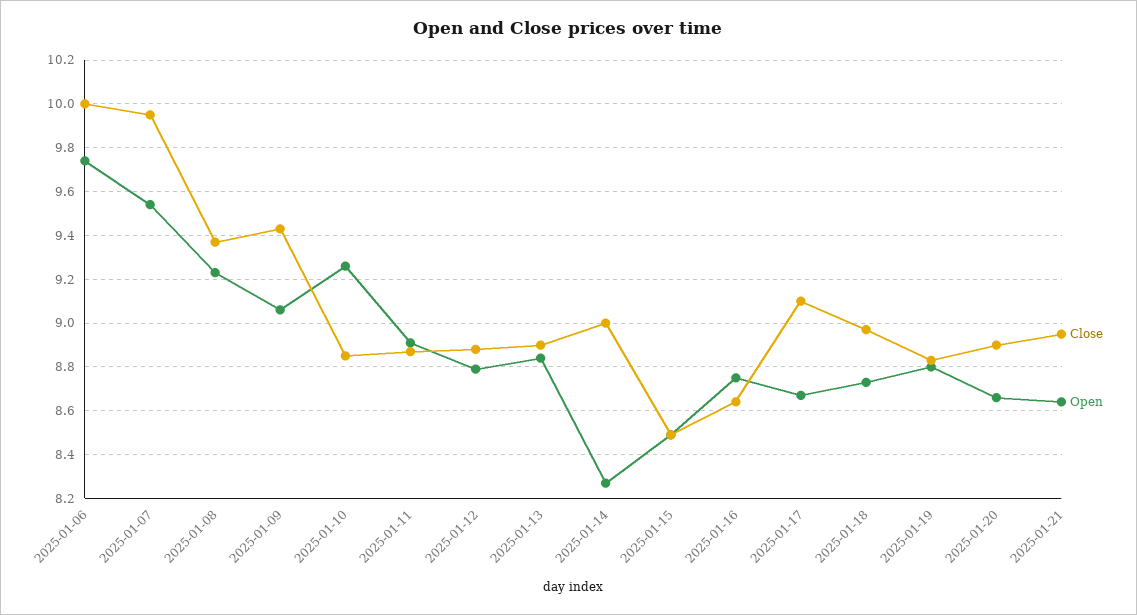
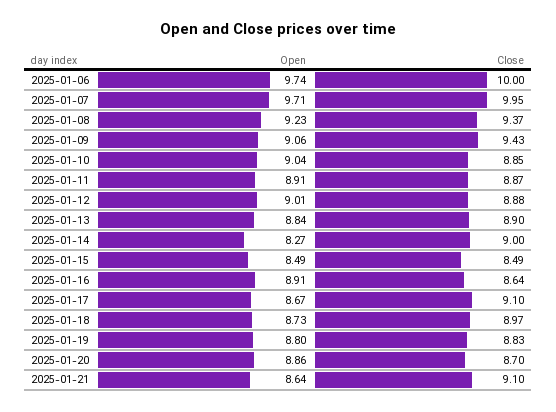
Open, 2025-01-07: 9.55 -> 9.71
Open, 2025-01-10: 9.25 -> 9.04
Open, 2025-01-12: 8.8 -> 9.01
Open, 2025-01-16: 8.75 -> 8.91
Close, 2025-01-20: 8.9 -> 8.7
Open, 2025-01-20: 8.65 -> 8.86
Close, 2025-01-21: 8.95 -> 9.1

